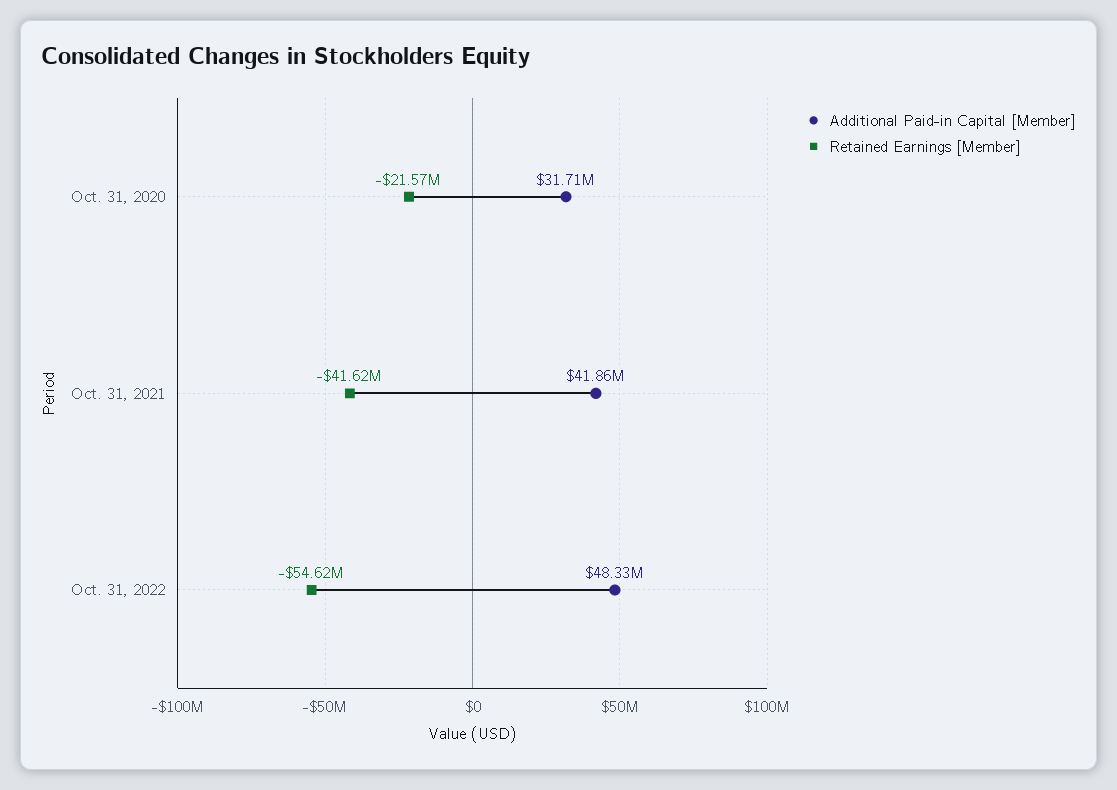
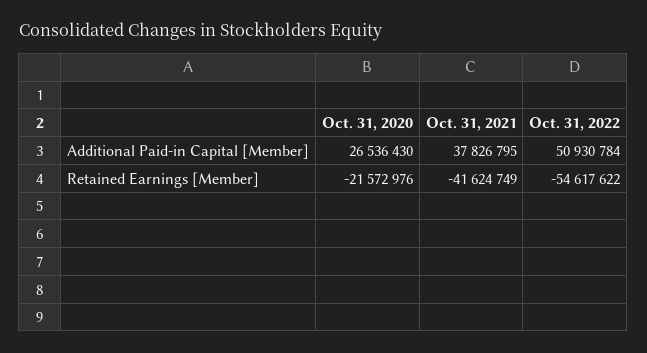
Additional Paid-in Capital [Member], Oct. 31, 2020: 31710000 -> 26536430
Additional Paid-in Capital [Member], Oct. 31, 2021: 41860000 -> 37826795
Additional Paid-in Capital [Member], Oct. 31, 2022: 48330000 -> 50930784

